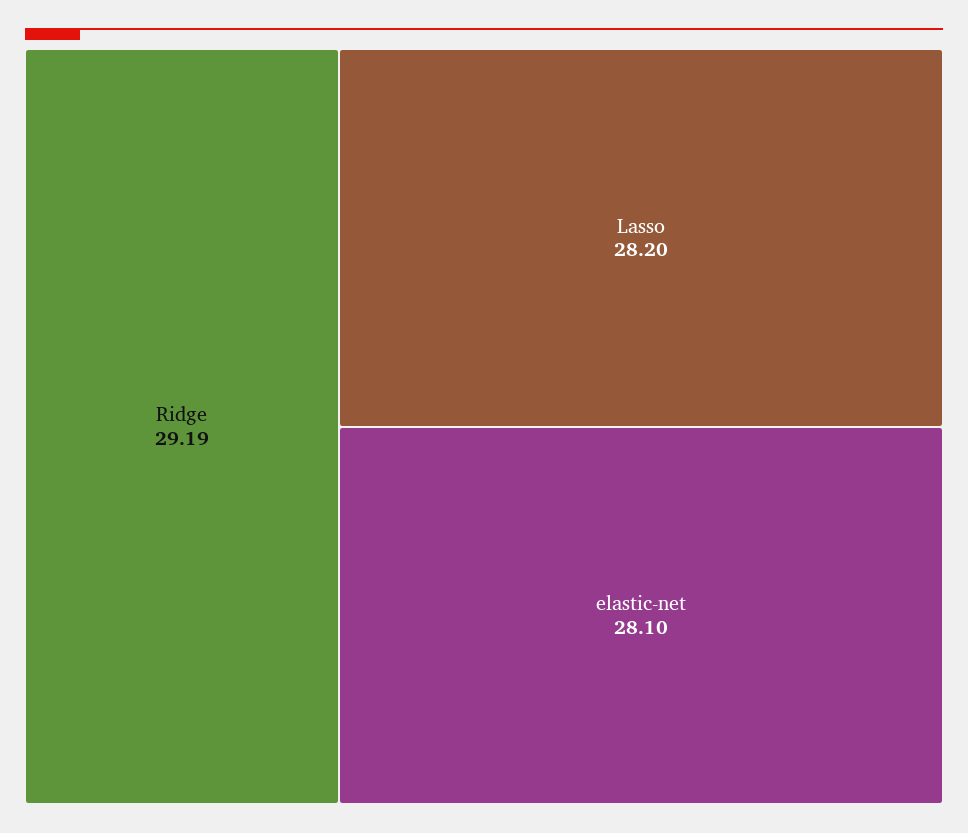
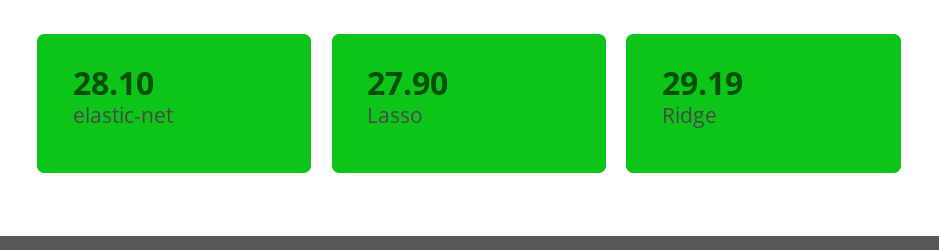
Lasso: 28.2 -> 27.9

